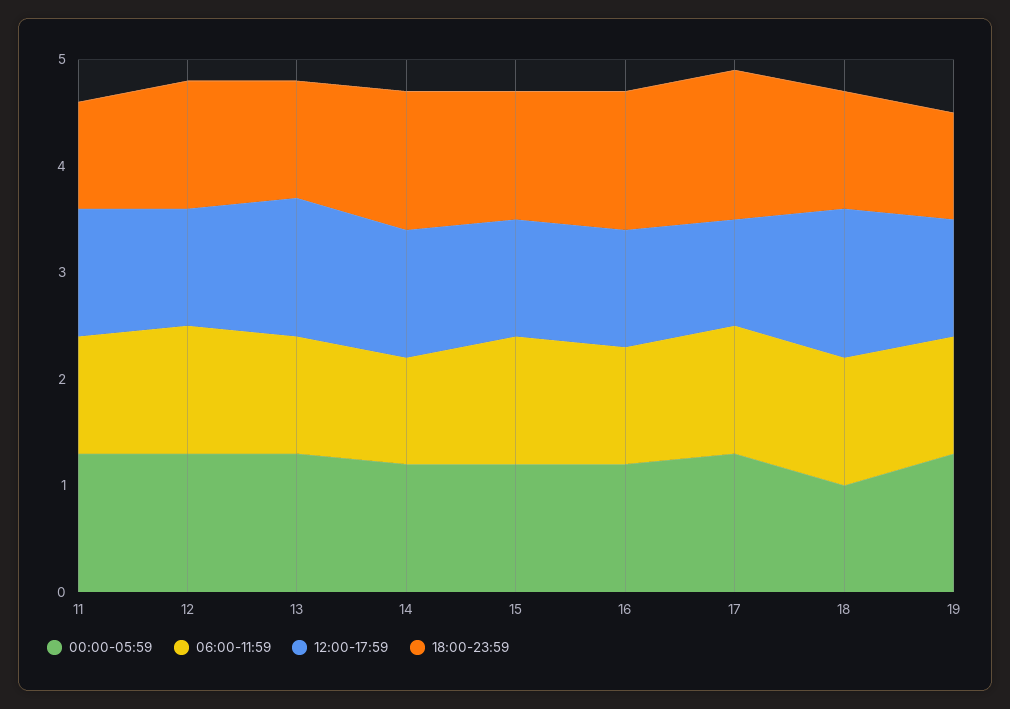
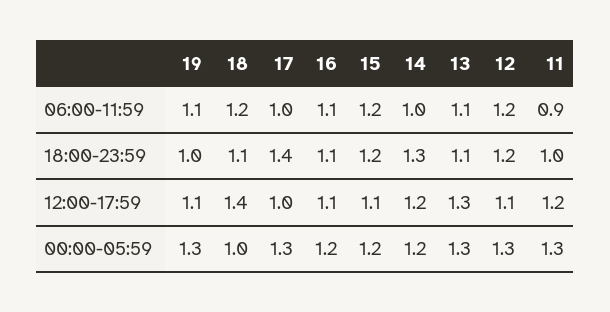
06:00-11:59, 11: 1.1 -> 0.9
18:00-23:59, 16: 1.3 -> 1.1
06:00-11:59, 17: 1.2 -> 1

